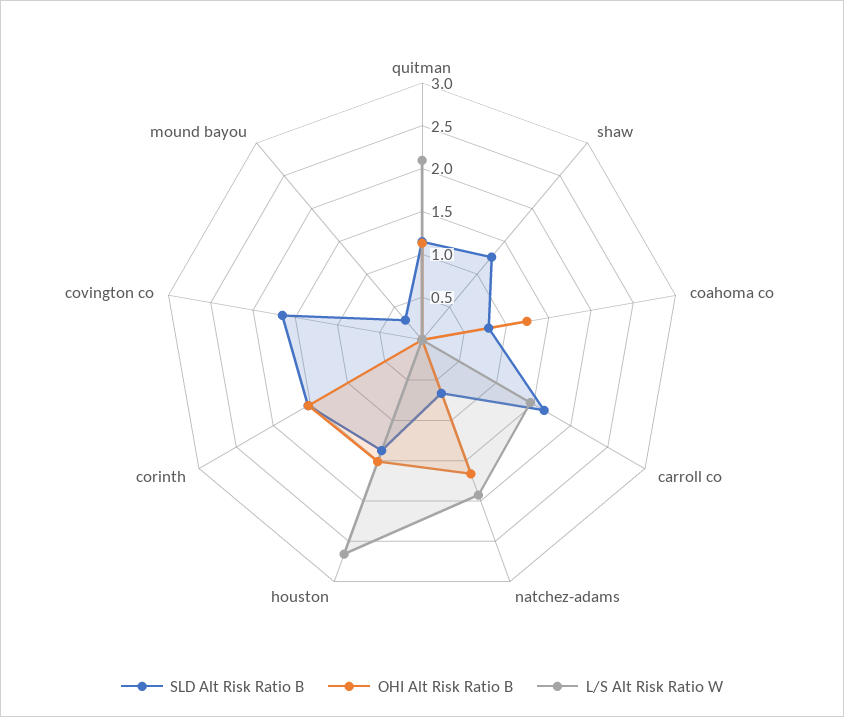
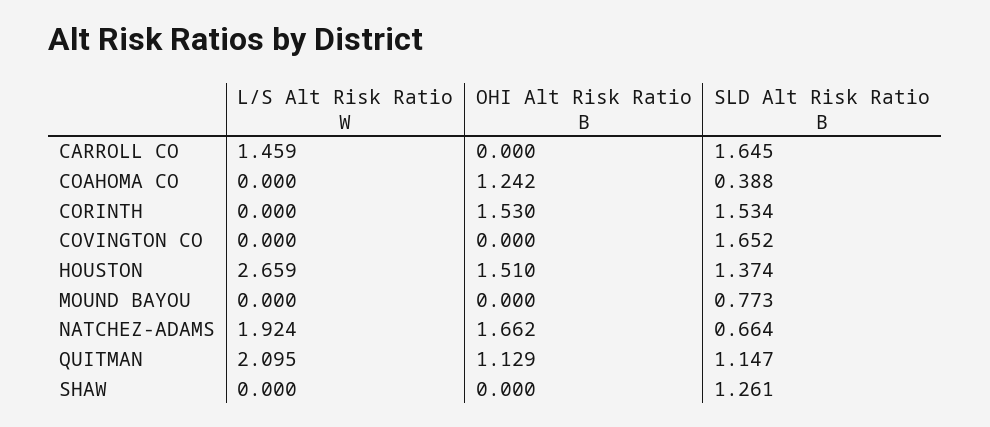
SLD Alt Risk Ratio B, coahoma co: 0.8 -> 0.388
SLD Alt Risk Ratio B, mound bayou: 0.3 -> 0.773

